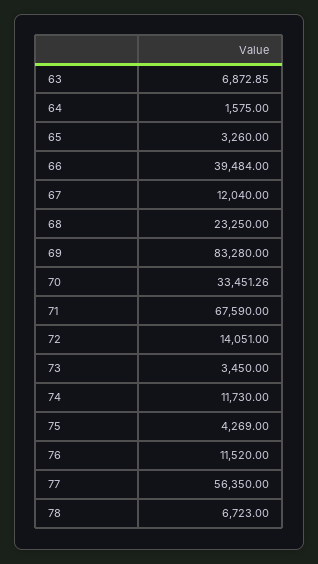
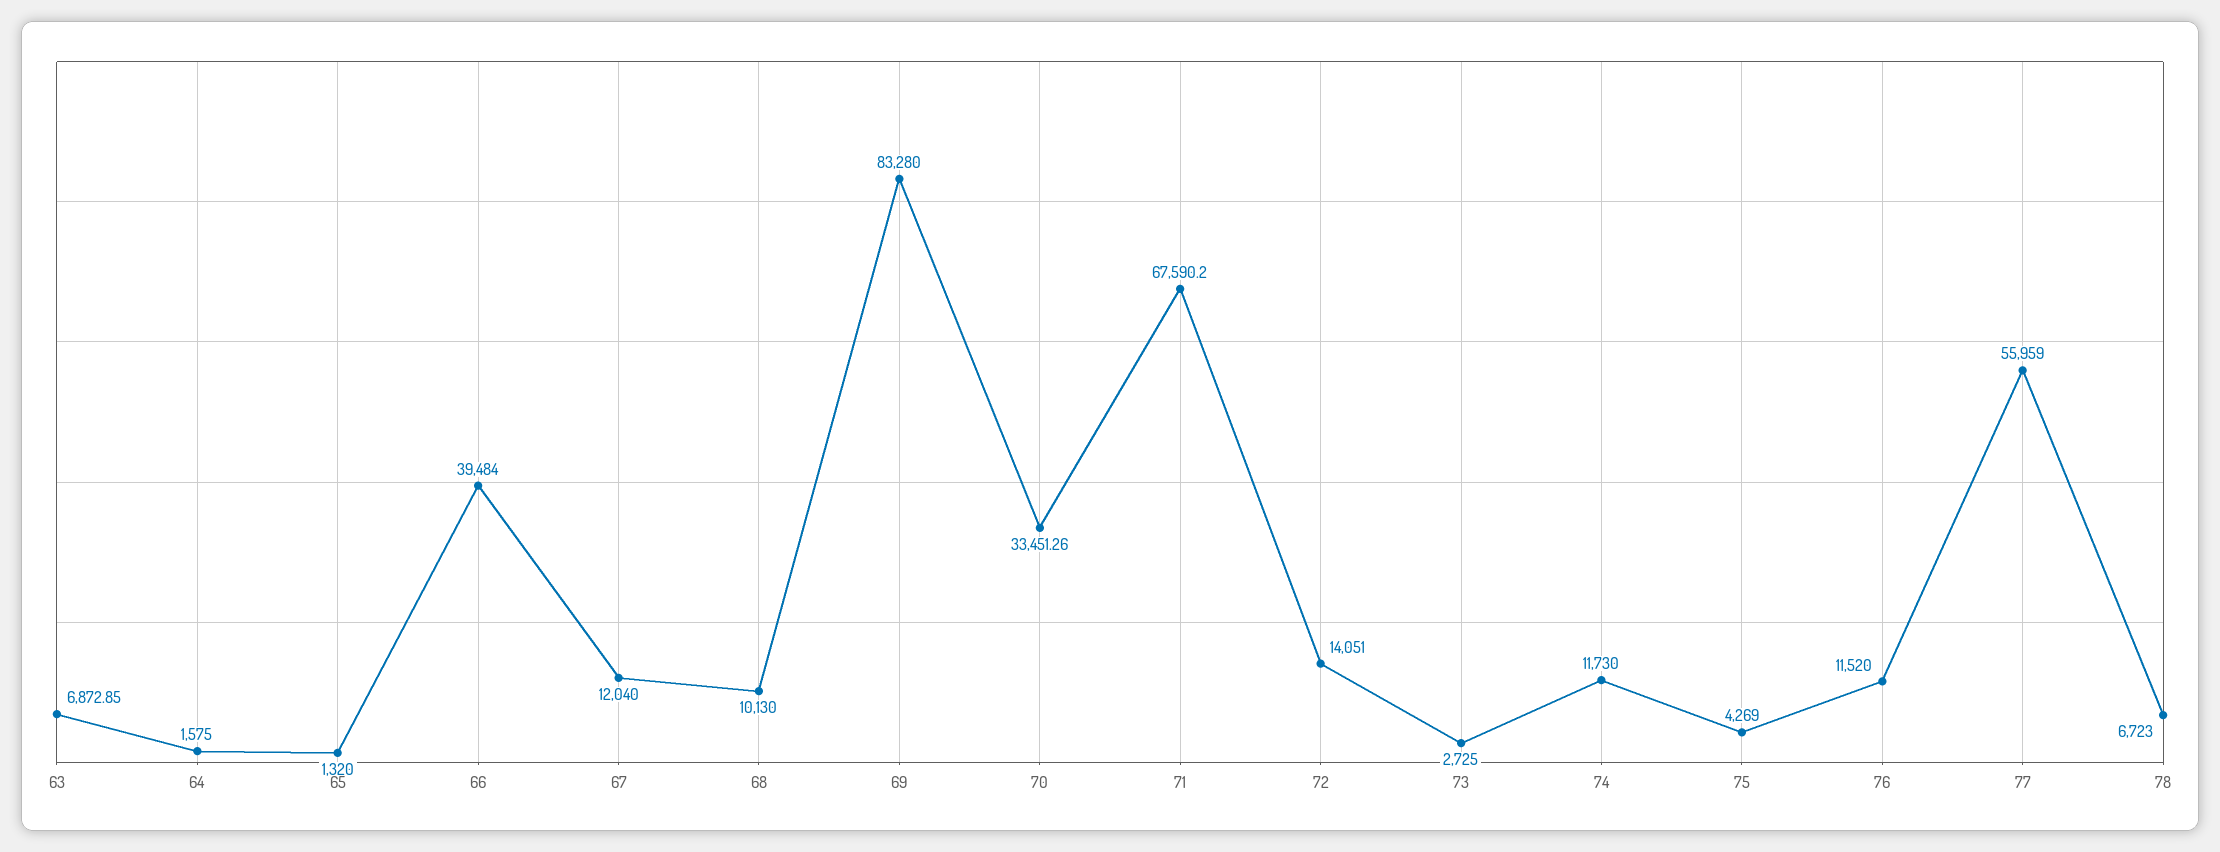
65: 3260 -> 1320
68: 23250 -> 10130
71: 67590 -> 67590.2
73: 3450 -> 2725
77: 56350 -> 55959

